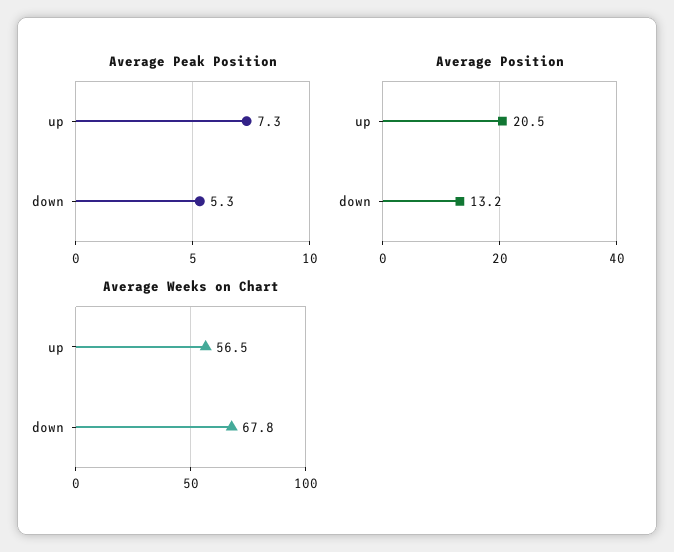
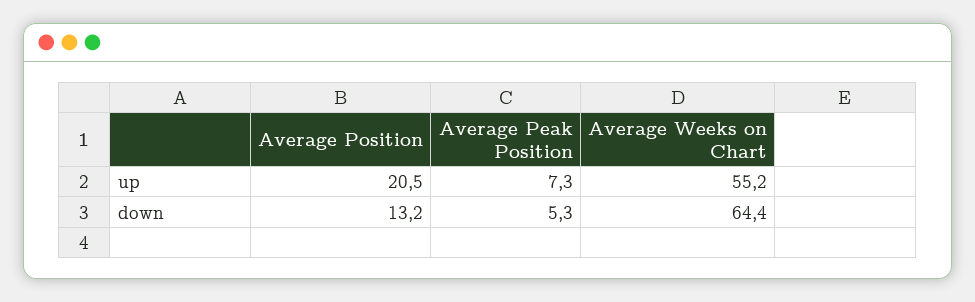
Average Weeks on Chart, up: 56.5 -> 55.2
Average Weeks on Chart, down: 67.8 -> 64.4

